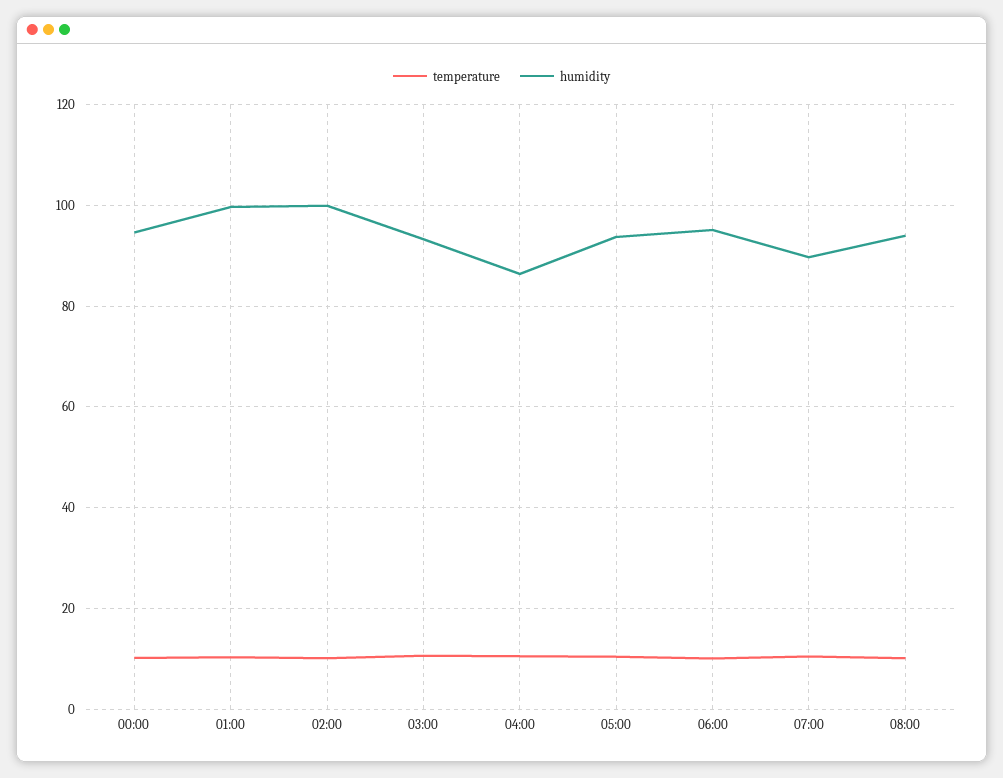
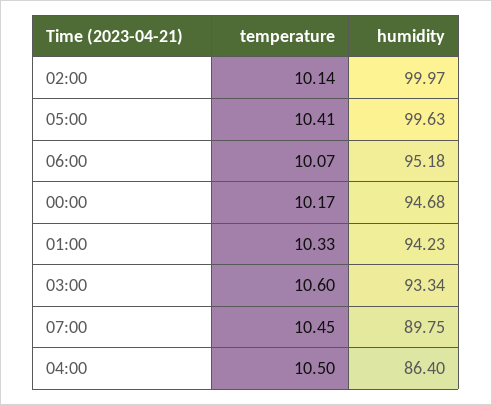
humidity, 01:00: 100 -> 94.23
humidity, 05:00: 94 -> 99.63
temperature, 08:00: 10 -> none
humidity, 08:00: 94 -> none

